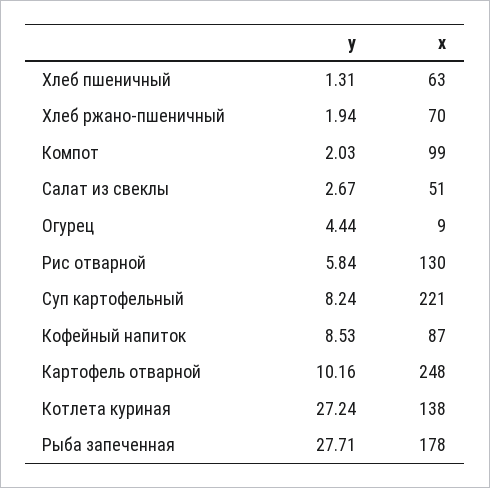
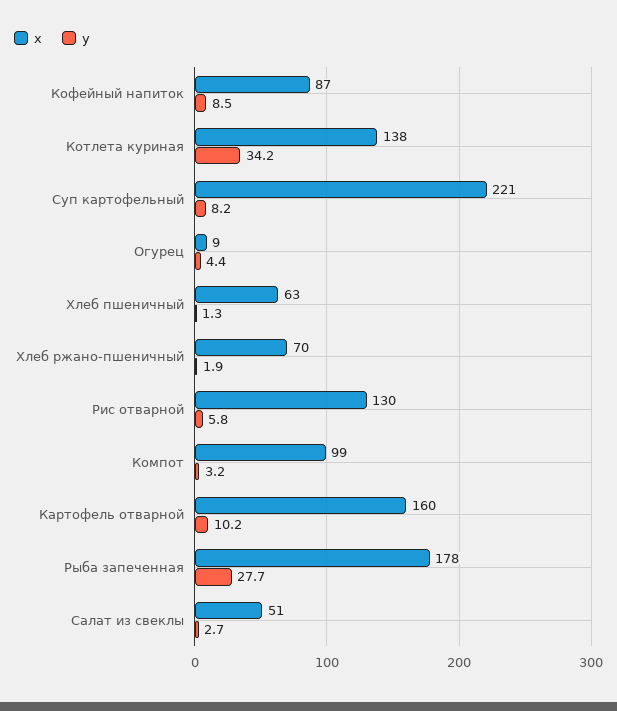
y, Компот: 2.03 -> 3.2
x, Картофель отварной: 248 -> 160
y, Котлета куриная: 27.24 -> 34.2

